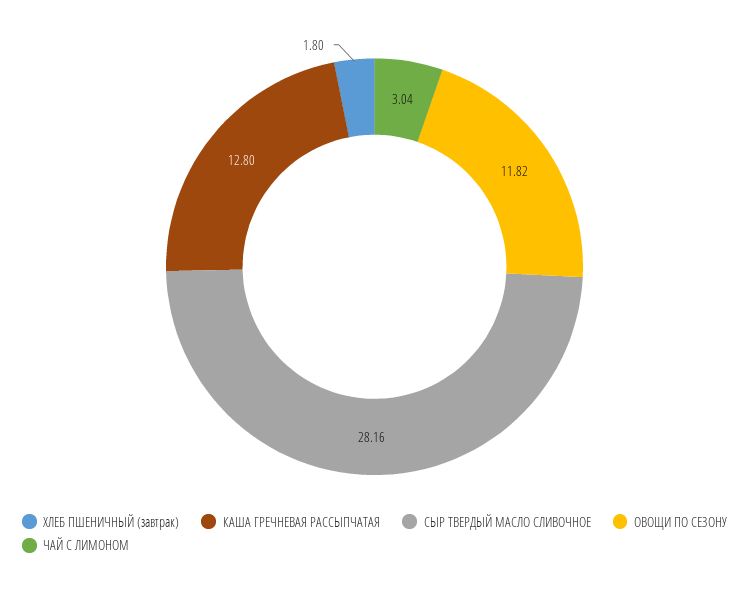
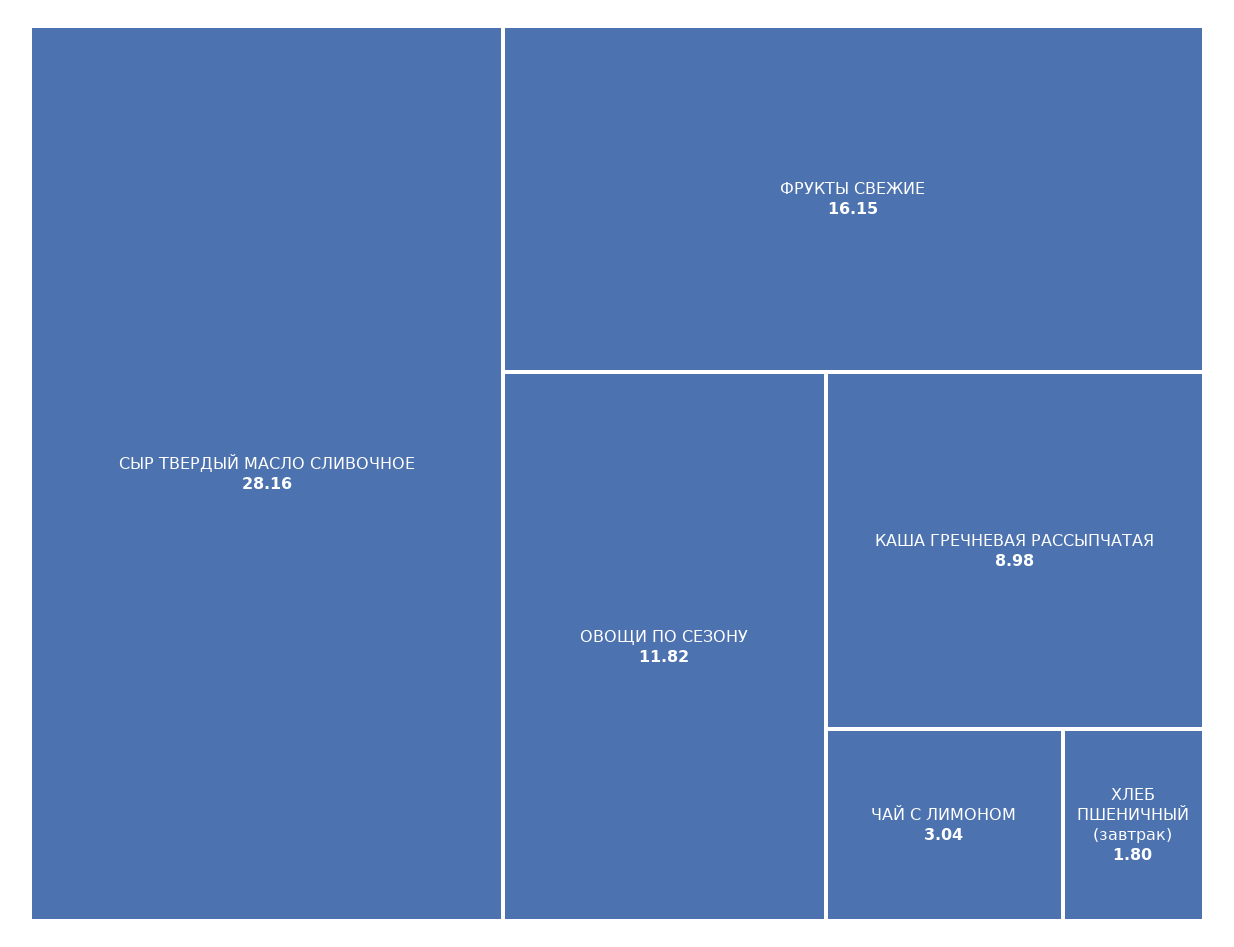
КАША ГРЕЧНЕВАЯ РАССЫПЧАТАЯ: 12.8 -> 8.98
ФРУКТЫ СВЕЖИЕ: none -> 16.15

